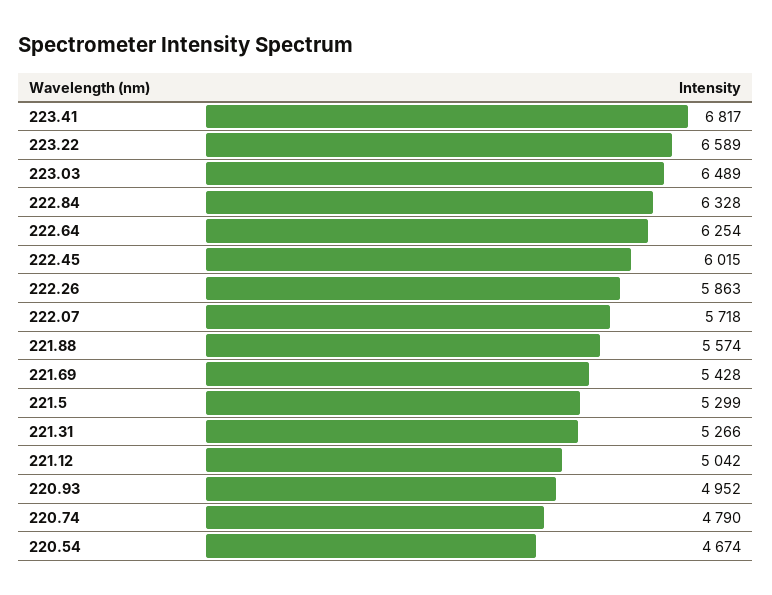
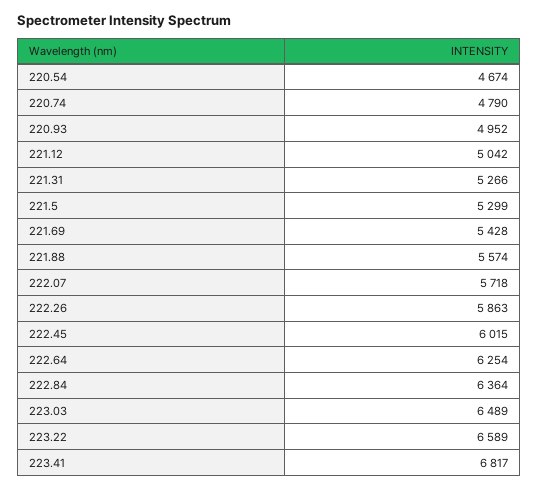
222.84: 6328 -> 6364

